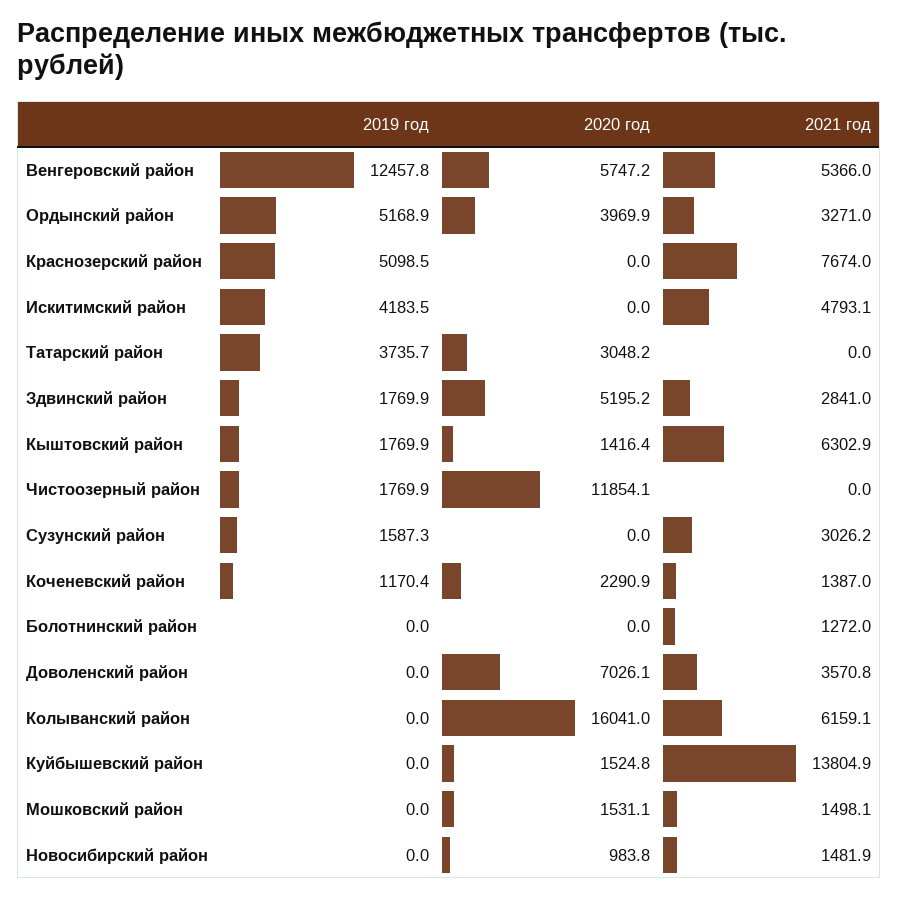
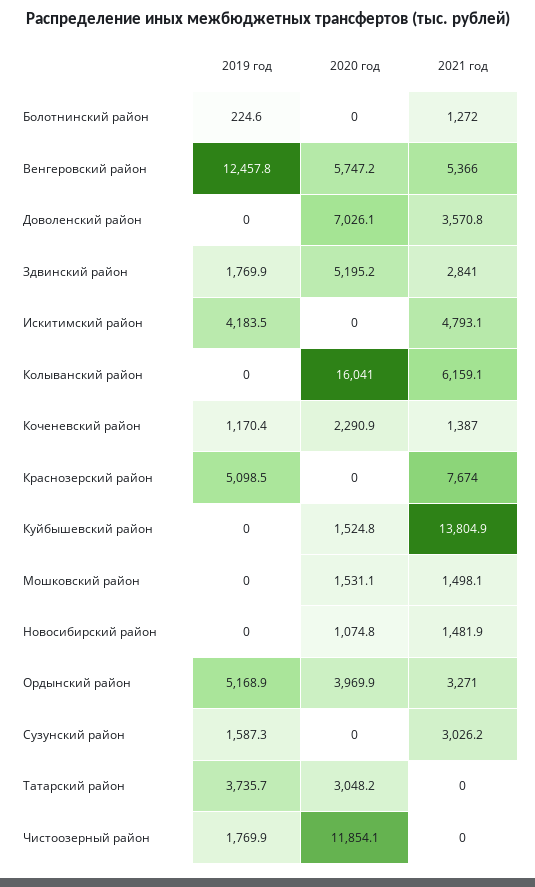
2019 год, Кыштовский район: 1769.9 -> none
2020 год, Кыштовский район: 1416.4 -> none
2021 год, Кыштовский район: 6302.9 -> none
2019 год, Болотнинский район: 0 -> 224.6
2020 год, Новосибирский район: 983.8 -> 1074.8

